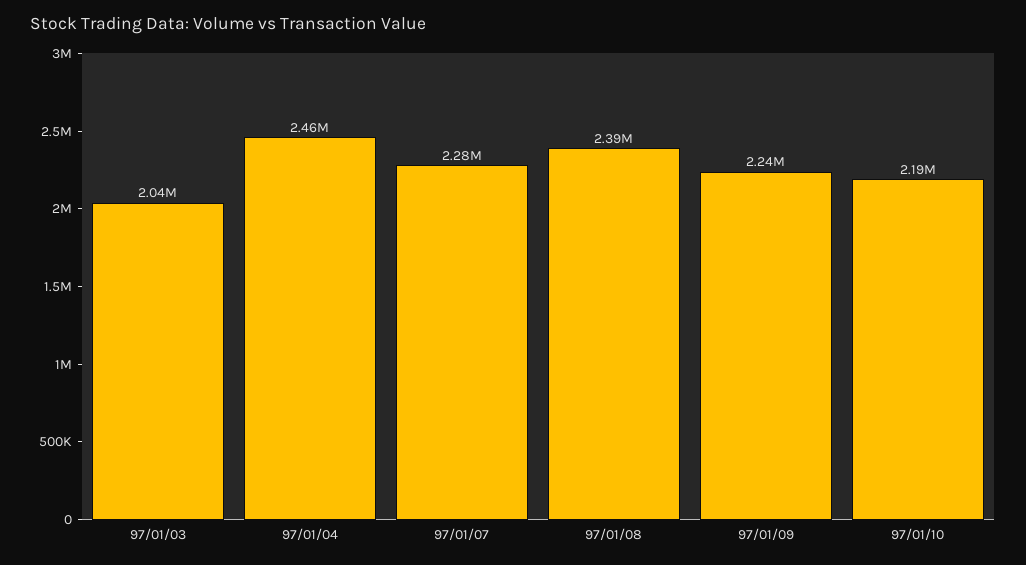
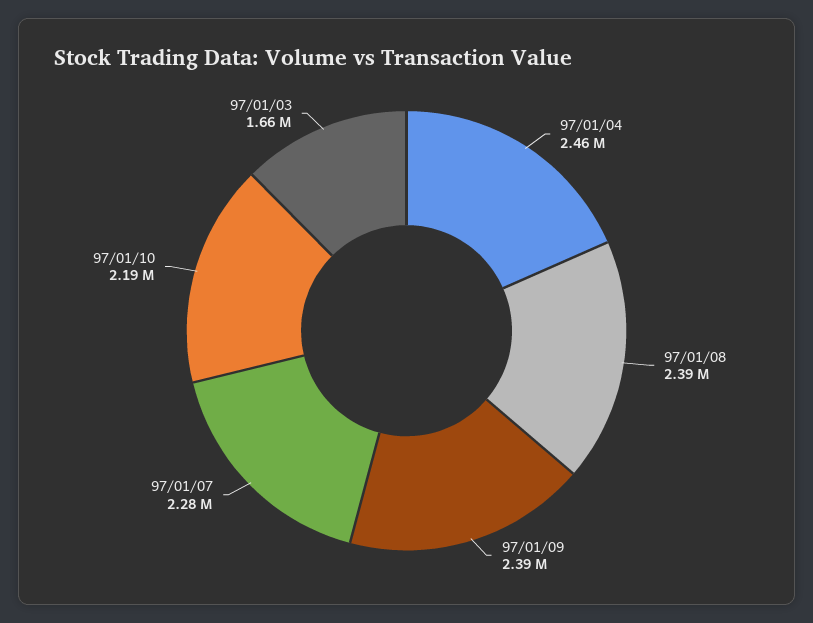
97/01/03: 2040000 -> 1660000
97/01/09: 2240000 -> 2390000

